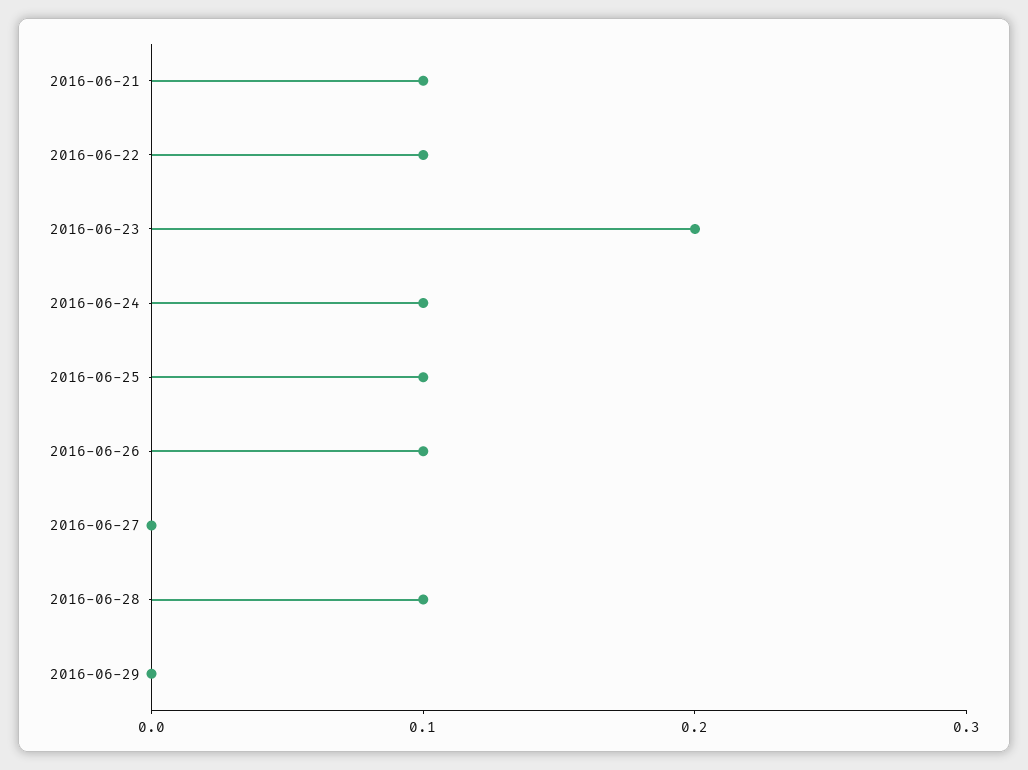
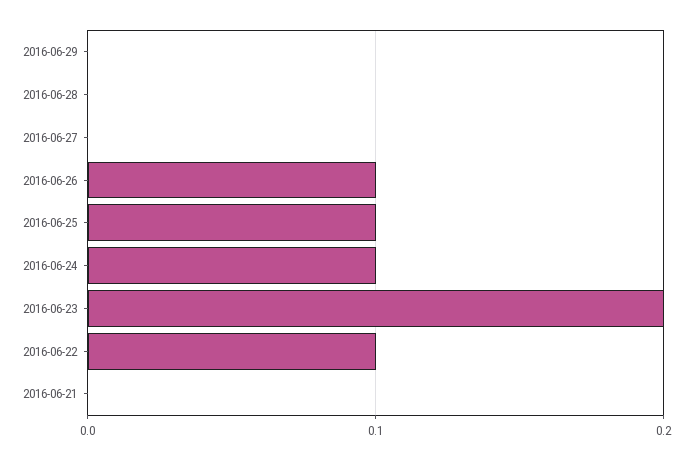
2016-06-21: 0.1 -> 0
2016-06-28: 0.1 -> 0

